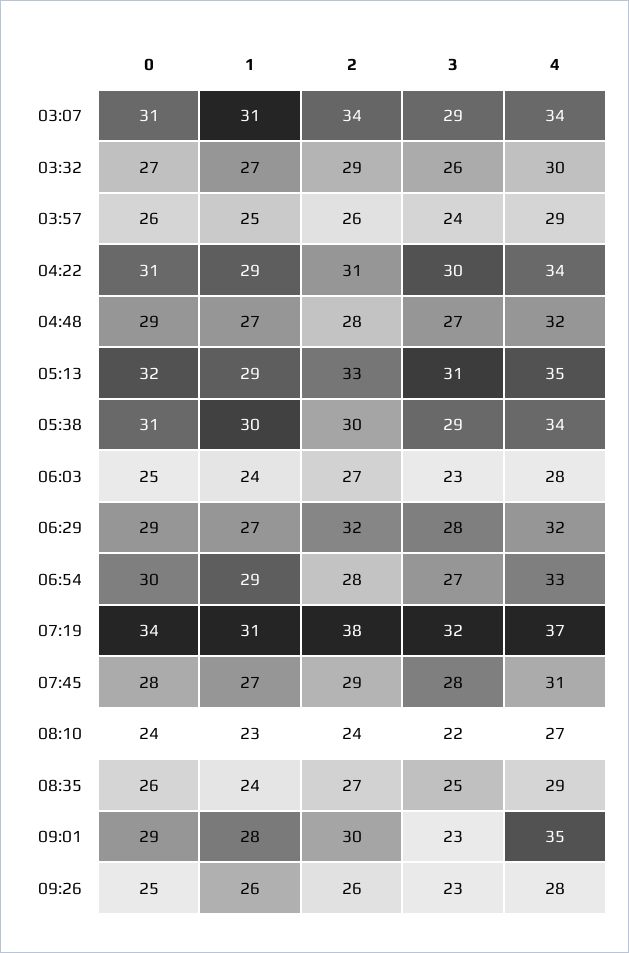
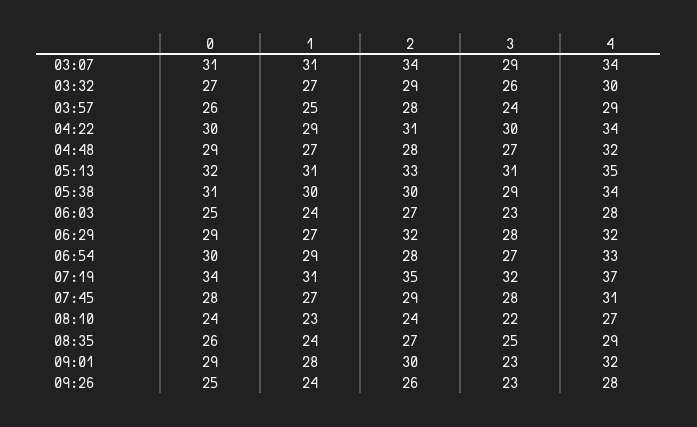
2, 03:57: 26 -> 28
0, 04:22: 31 -> 30
1, 05:13: 29 -> 31
2, 07:19: 38 -> 35
4, 09:01: 35 -> 32
1, 09:26: 26 -> 24

